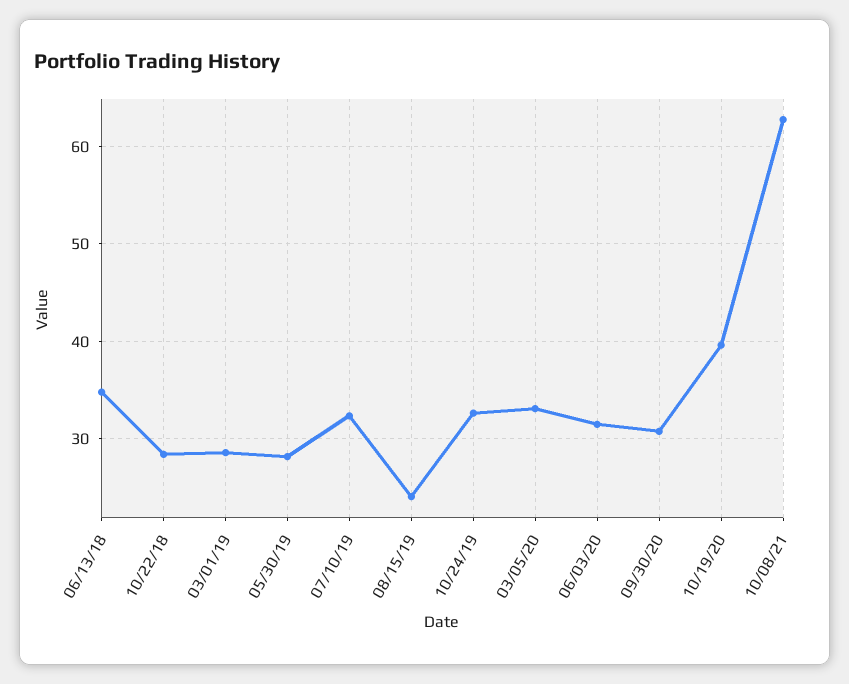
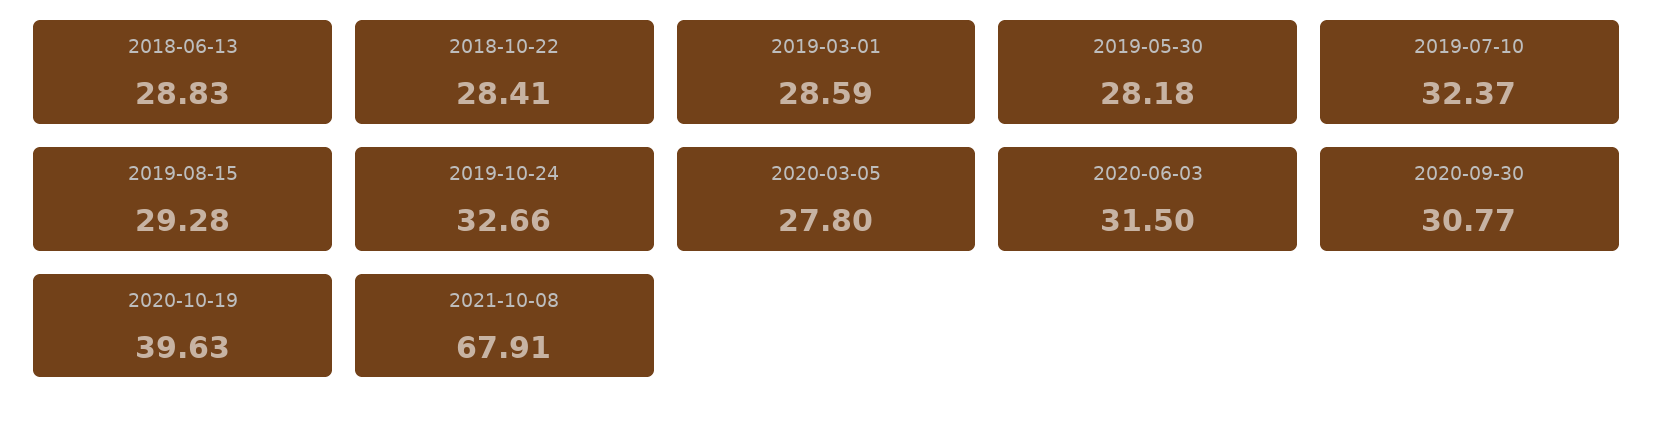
06/13/18: 35 -> 28.83
08/15/19: 24 -> 29.28
03/05/20: 33 -> 27.8
10/08/21: 63 -> 67.91

